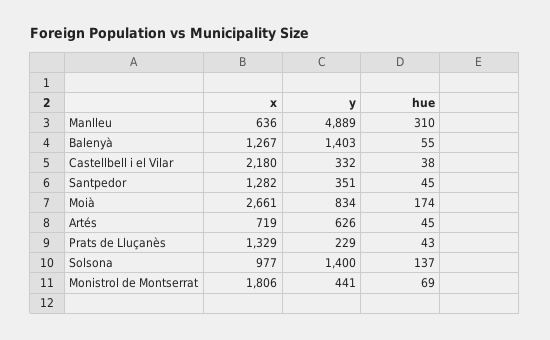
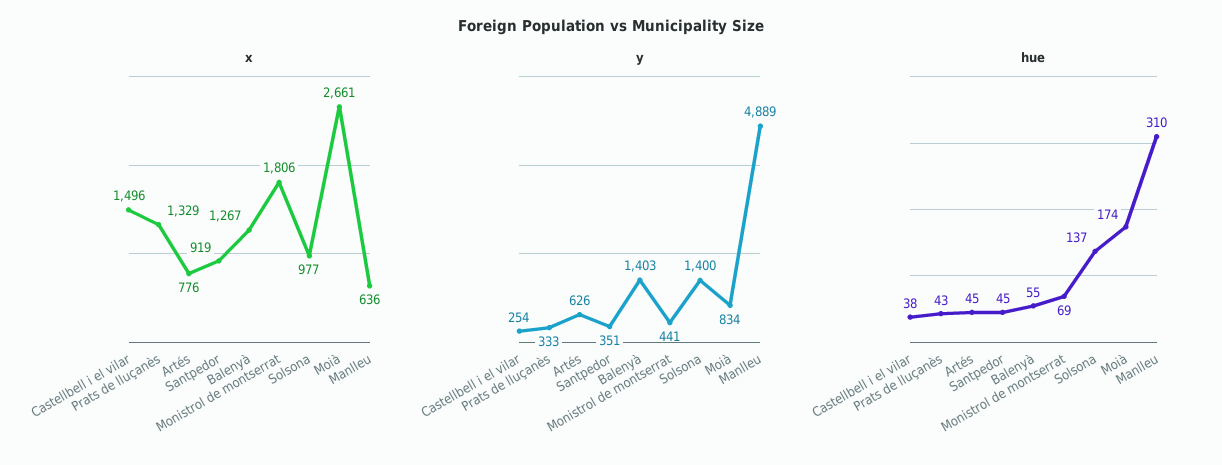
x, Castellbell i el Vilar: 2180 -> 1496
y, Castellbell i el Vilar: 332 -> 254
x, Santpedor: 1282 -> 919
x, Artés: 719 -> 776
y, Prats de Lluçanès: 229 -> 333

